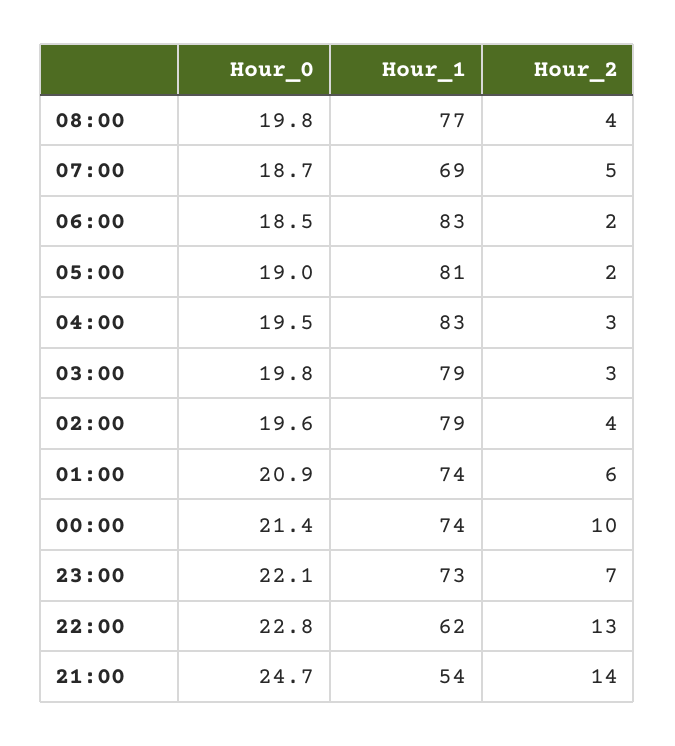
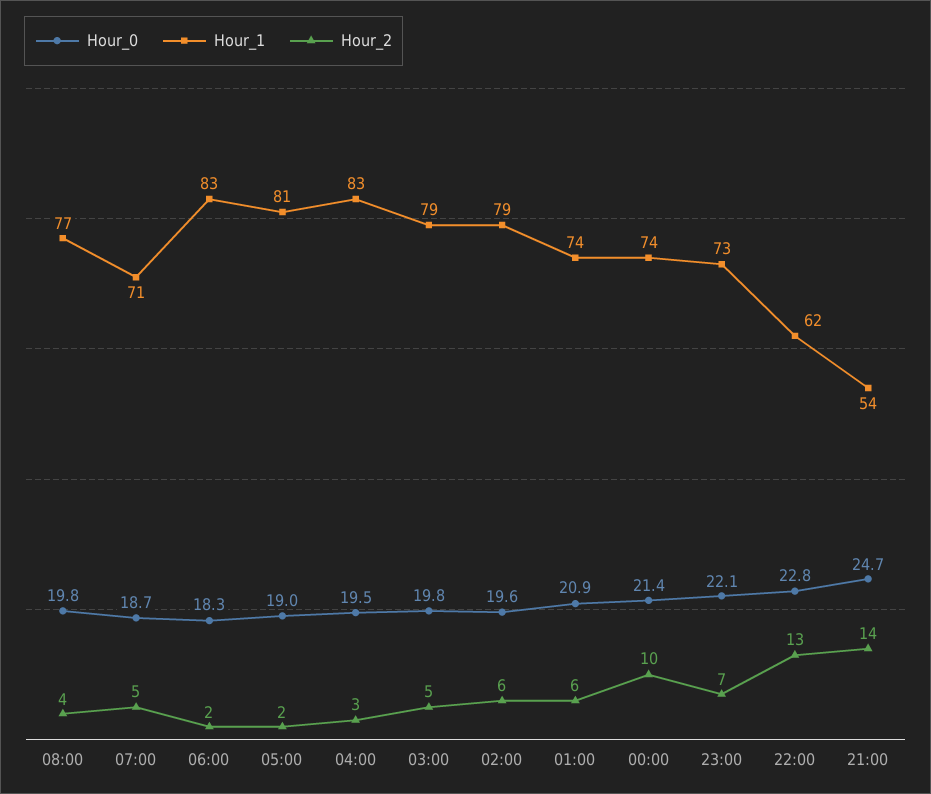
Hour_1, 07:00: 69 -> 71
Hour_0, 06:00: 18.5 -> 18.3
Hour_2, 03:00: 3 -> 5
Hour_2, 02:00: 4 -> 6

